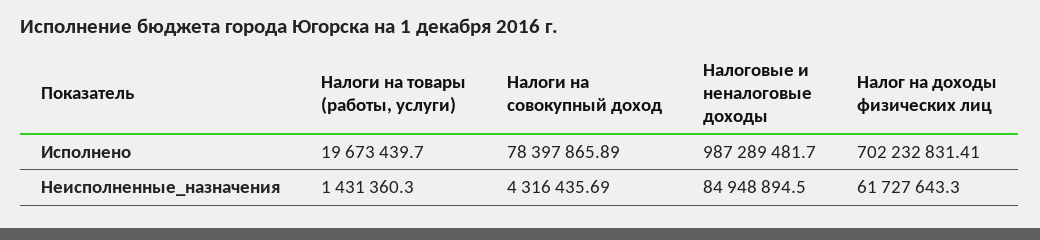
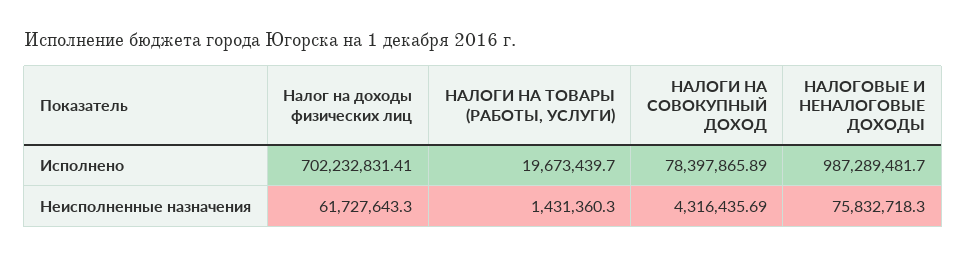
Налоговые и неналоговые доходы, Неисполненные_назначения: 84948894.5 -> 75832718.3

